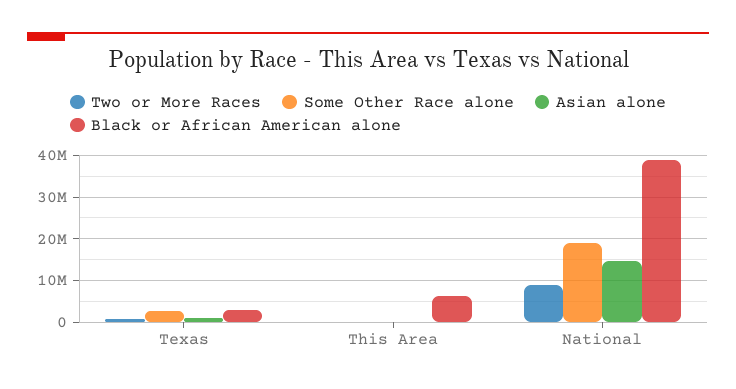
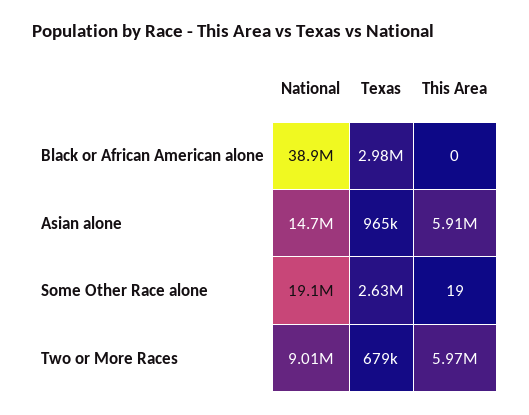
Two or More Races, This Area: 0 -> 5970000
Asian alone, This Area: 0 -> 5910000
Black or African American alone, This Area: 6000000 -> 0

